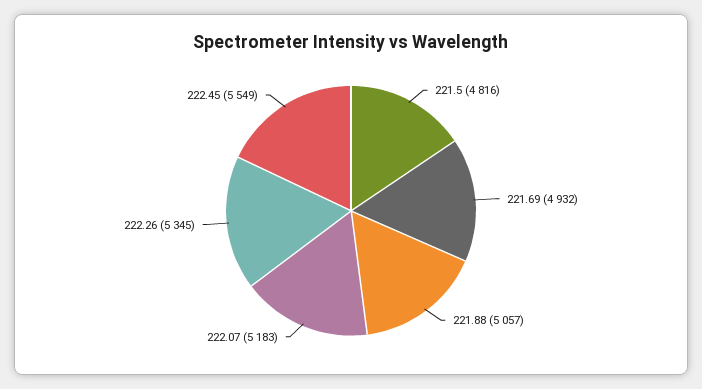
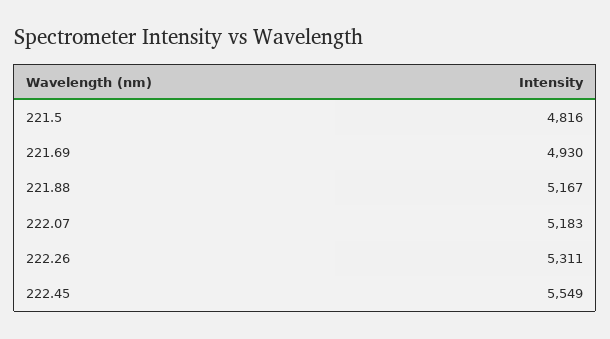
221.69: 4932 -> 4930
221.88: 5057 -> 5167
222.26: 5345 -> 5311

